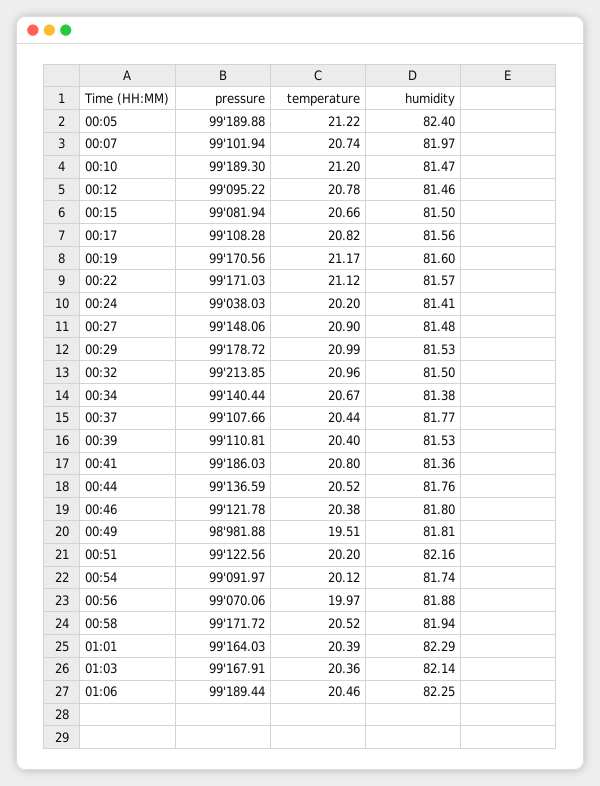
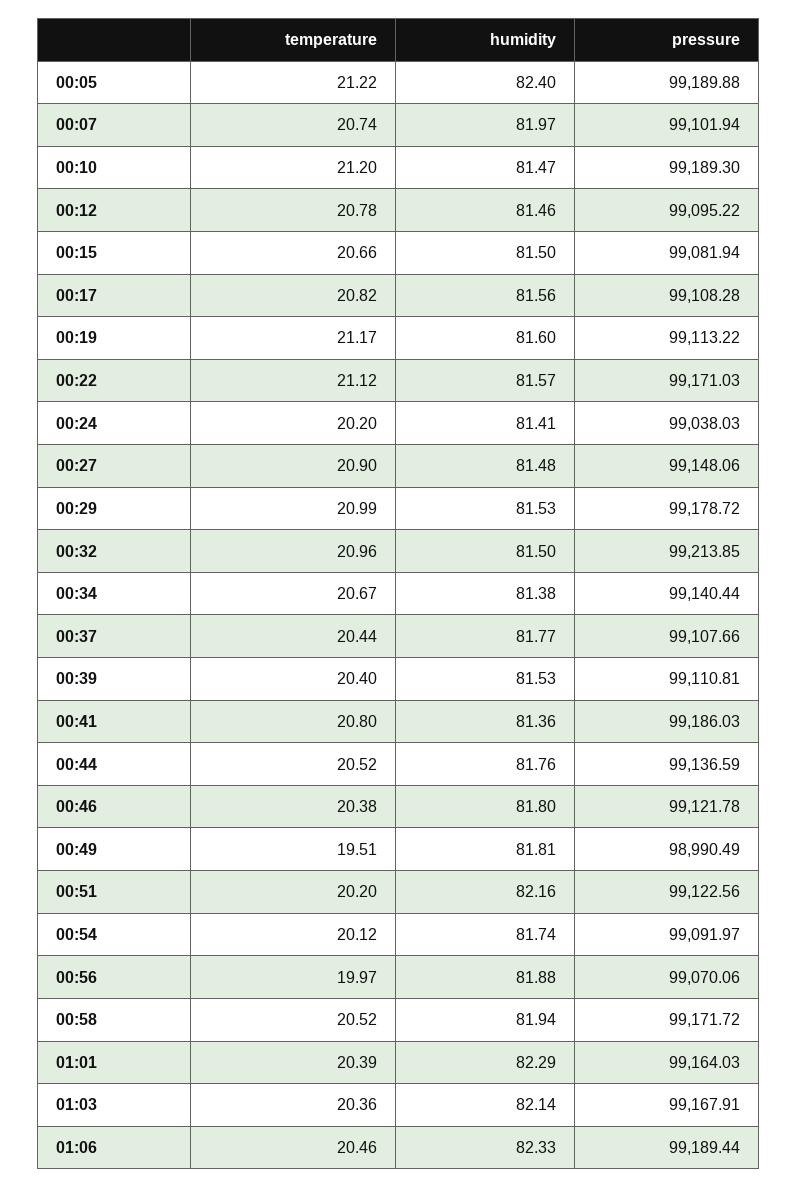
pressure, 00:19: 99170.56 -> 99113.22
pressure, 00:49: 98981.88 -> 98990.49
humidity, 01:06: 82.25 -> 82.33

